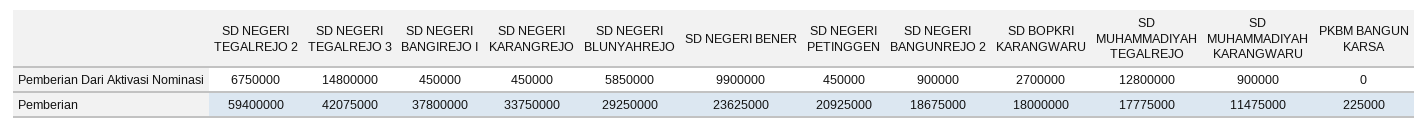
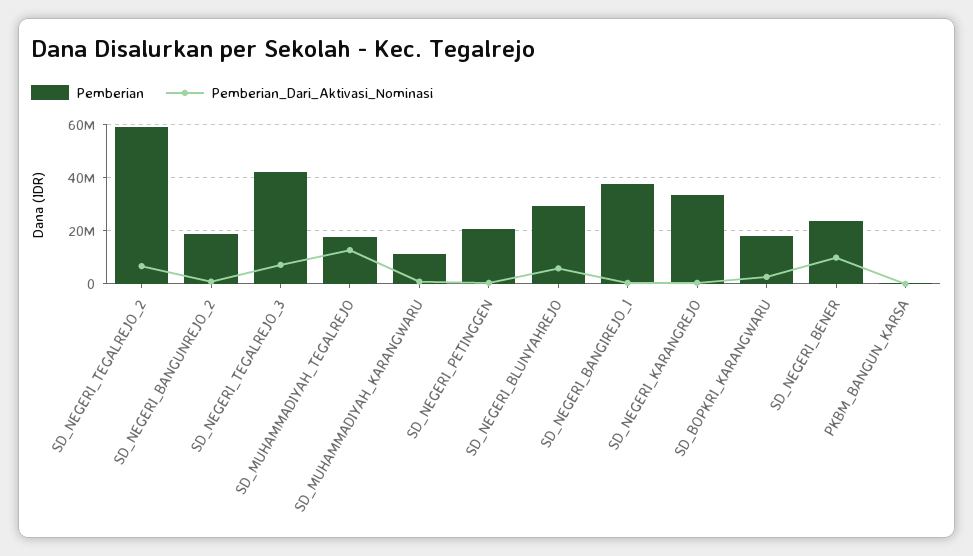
Pemberian Dari Aktivasi Nominasi, SD NEGERI TEGALREJO 3: 14800000 -> 7500000

